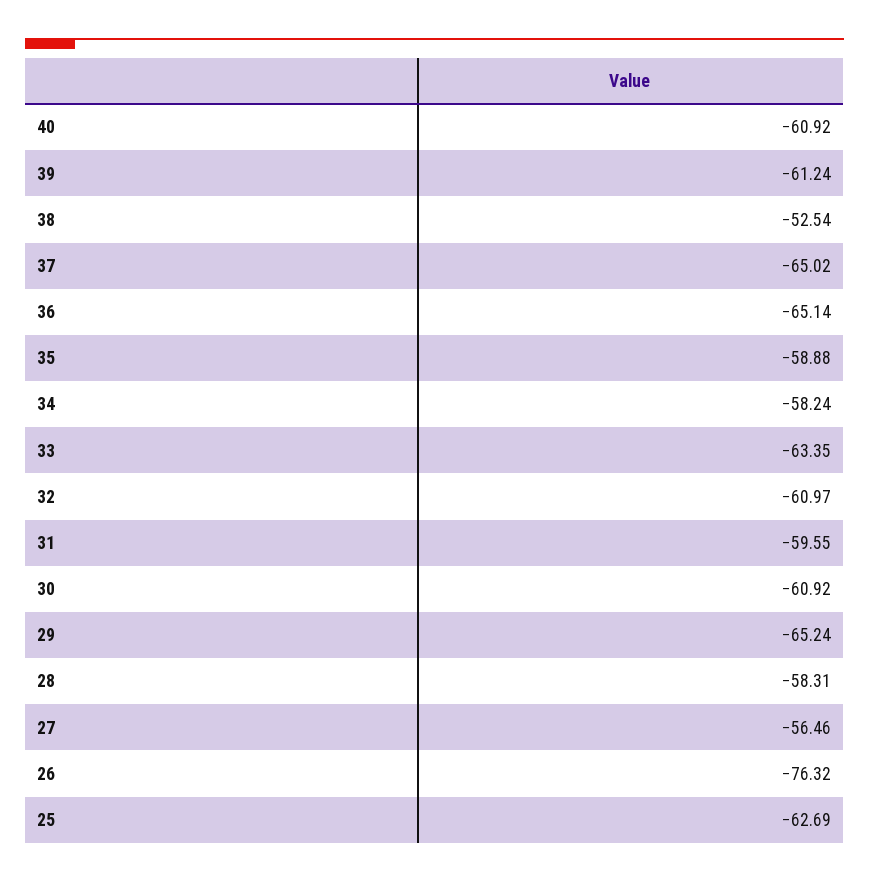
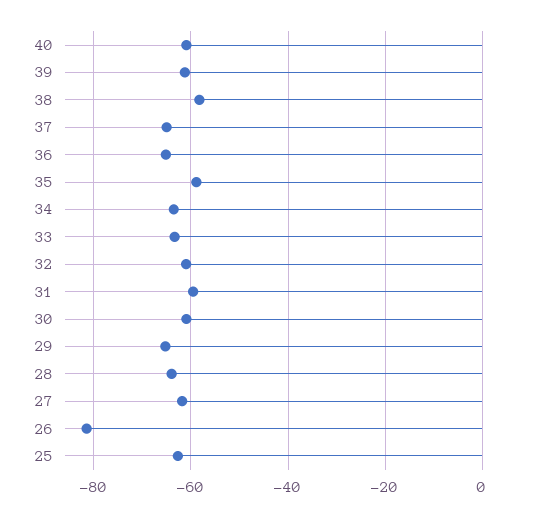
38: -52.54 -> -58
34: -58.24 -> -64
28: -58.31 -> -64
27: -56.46 -> -62
26: -76.32 -> -82

